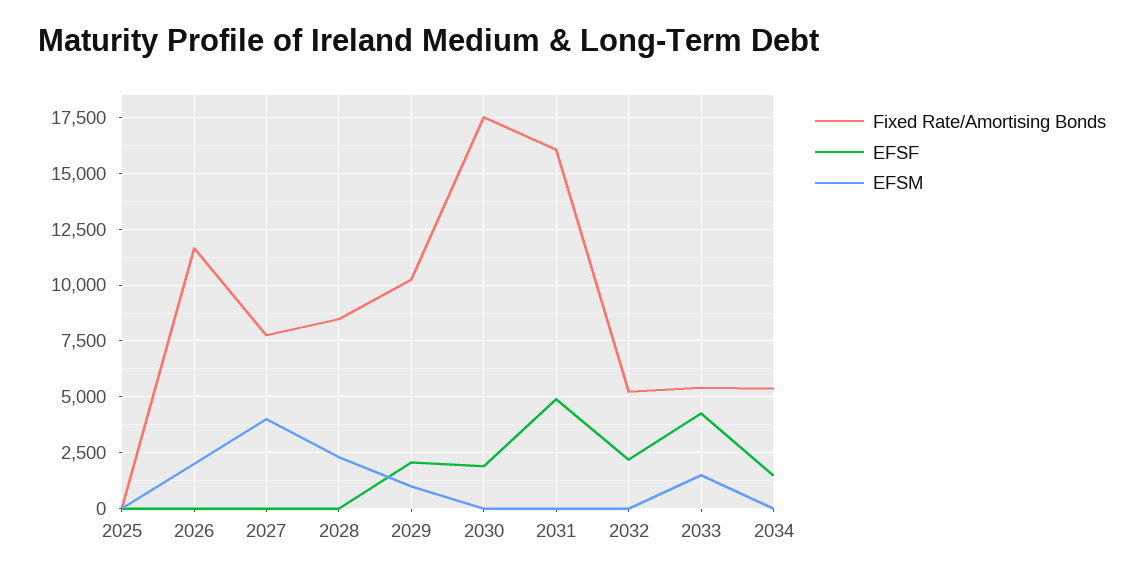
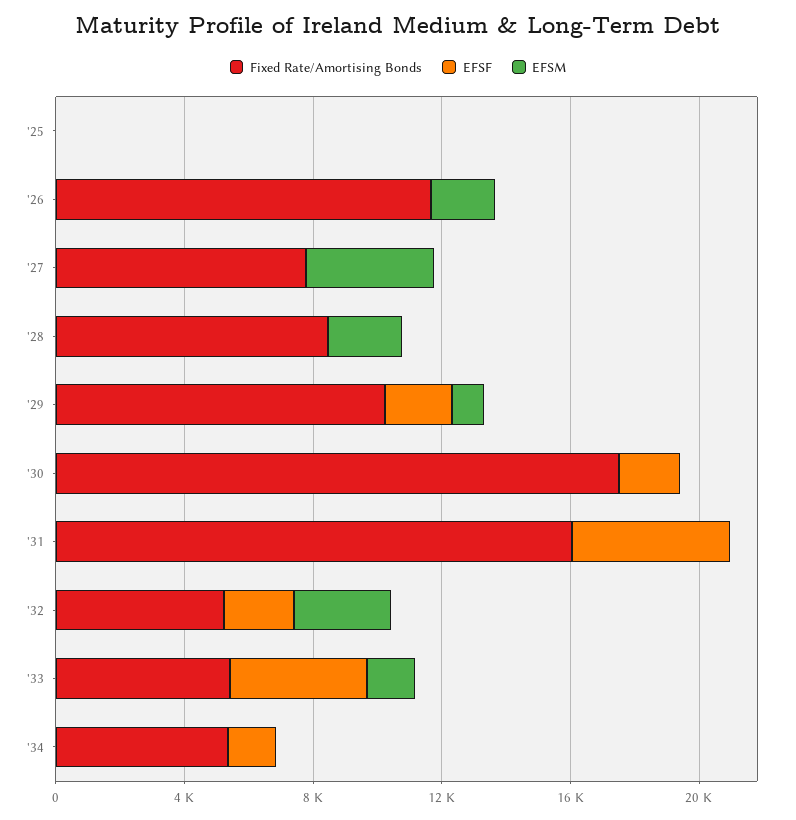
EFSM, 2032: 0 -> 3000

